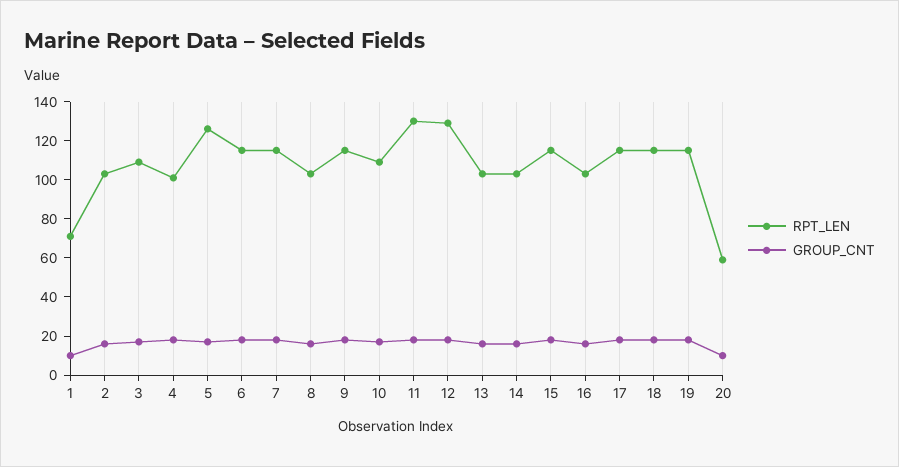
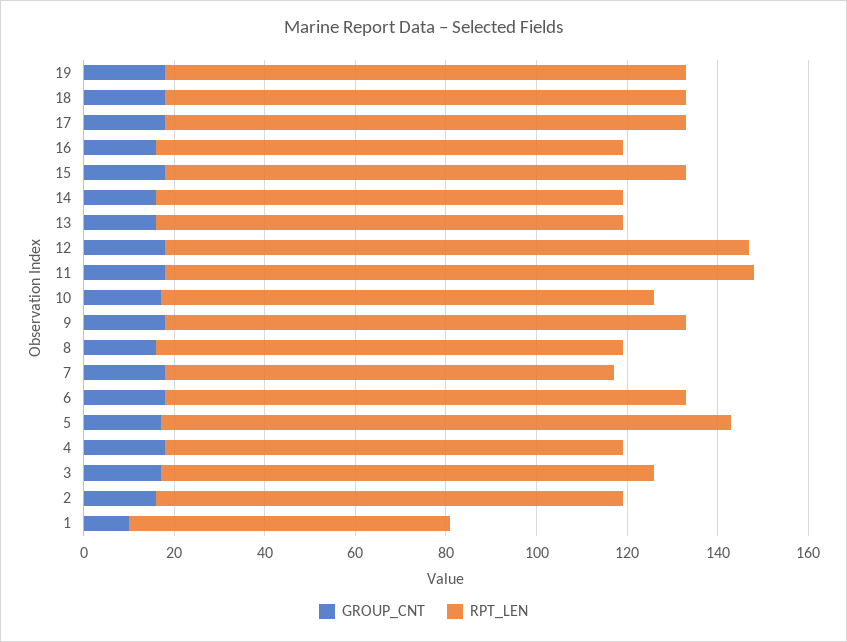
RPT_LEN, 7: 115 -> 100
RPT_LEN, 20: 60 -> none
GROUP_CNT, 20: 10 -> none

